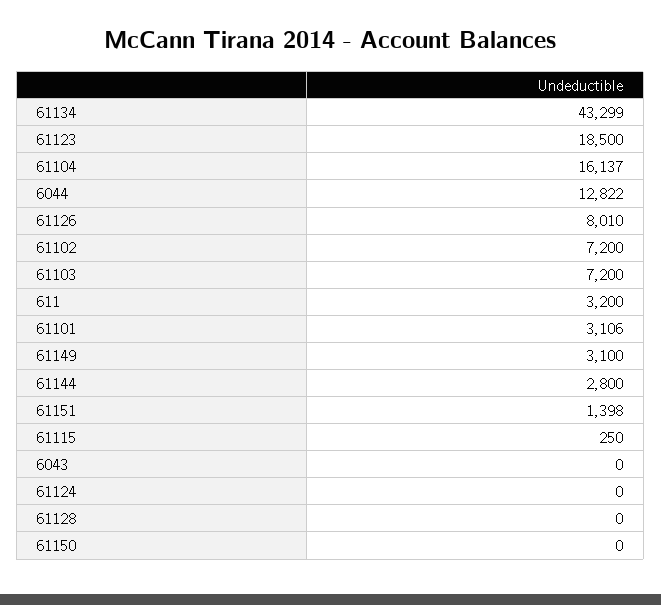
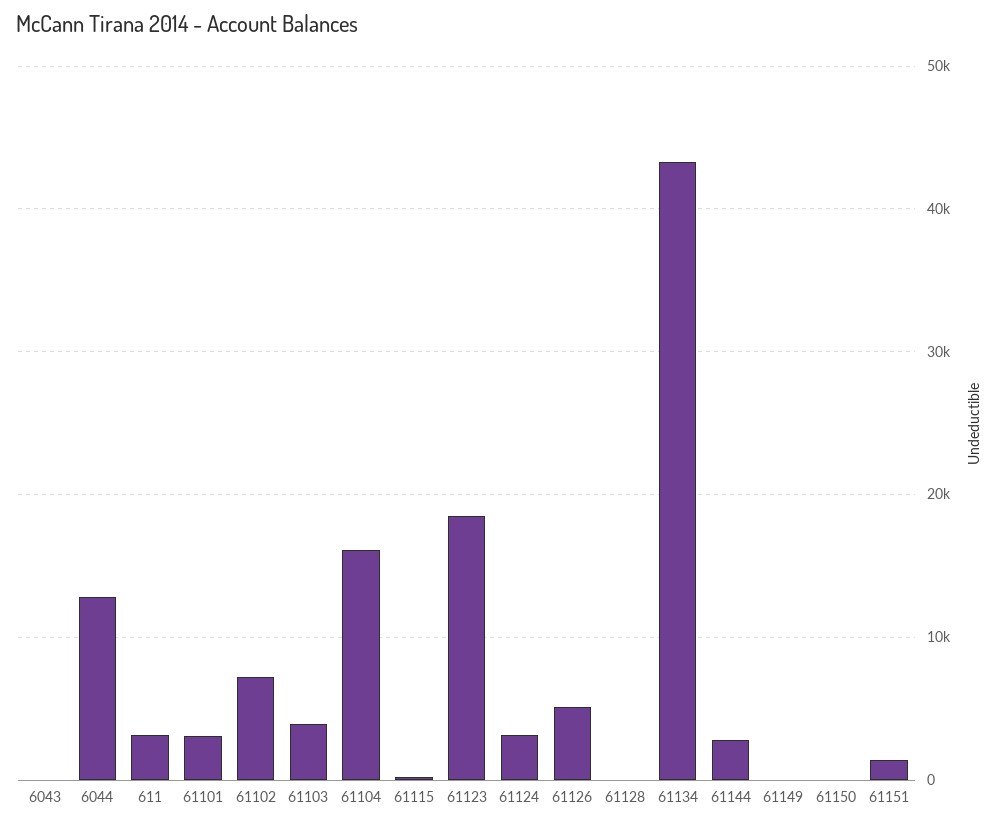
61126: 8010 -> 5000
61103: 7200 -> 4000
61149: 3100 -> 0
61124: 0 -> 3000

